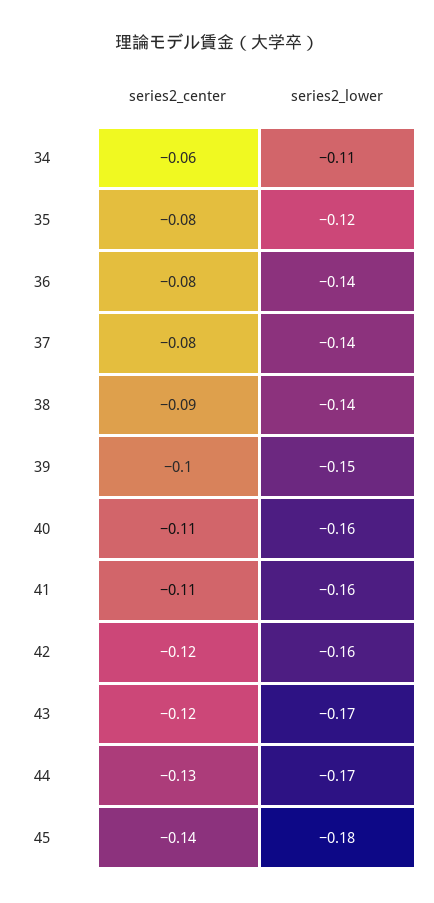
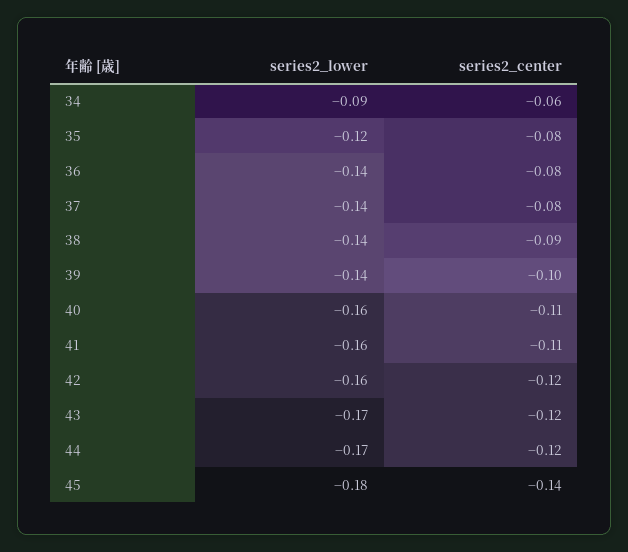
series2_lower, 34: -0.11 -> -0.09
series2_lower, 39: -0.15 -> -0.14
series2_center, 44: -0.13 -> -0.12

